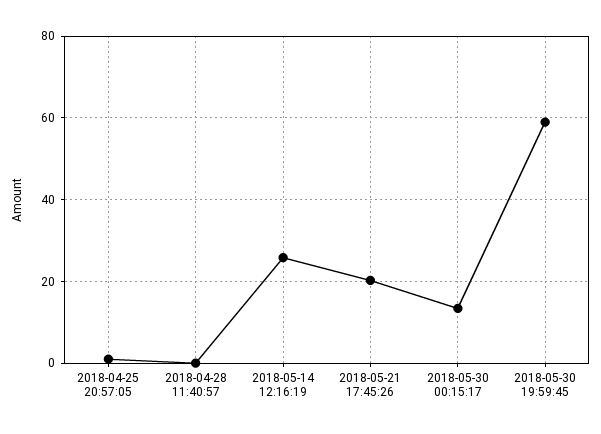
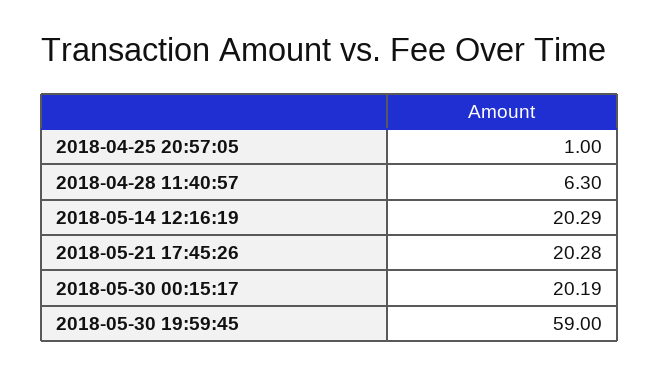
2018-04-28 11:40:57: 0 -> 6.3
2018-05-14 12:16:19: 26 -> 20.29
2018-05-30 00:15:17: 14 -> 20.19

